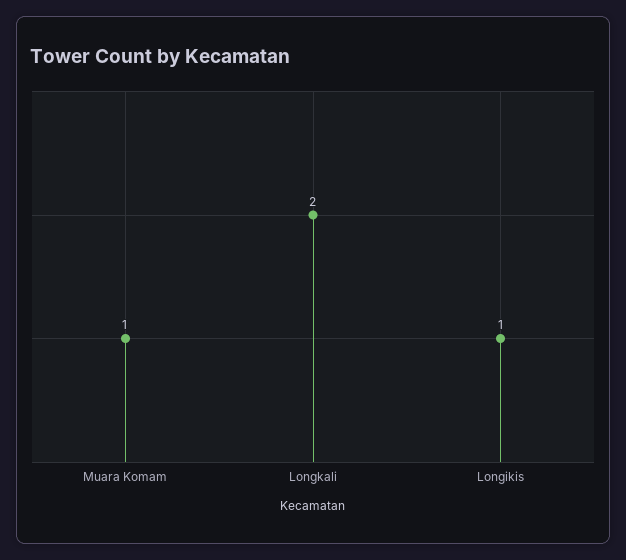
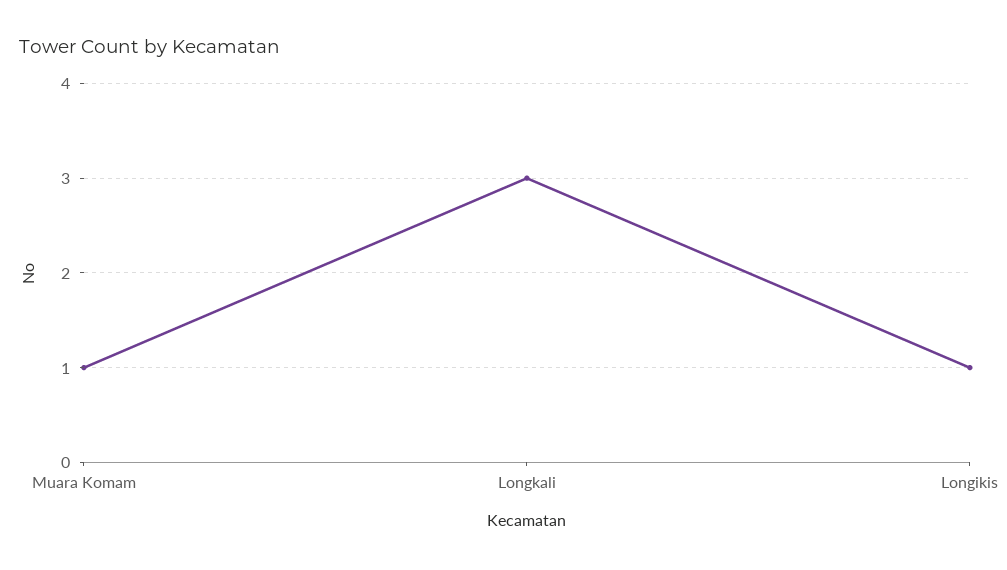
Longkali: 2 -> 3

